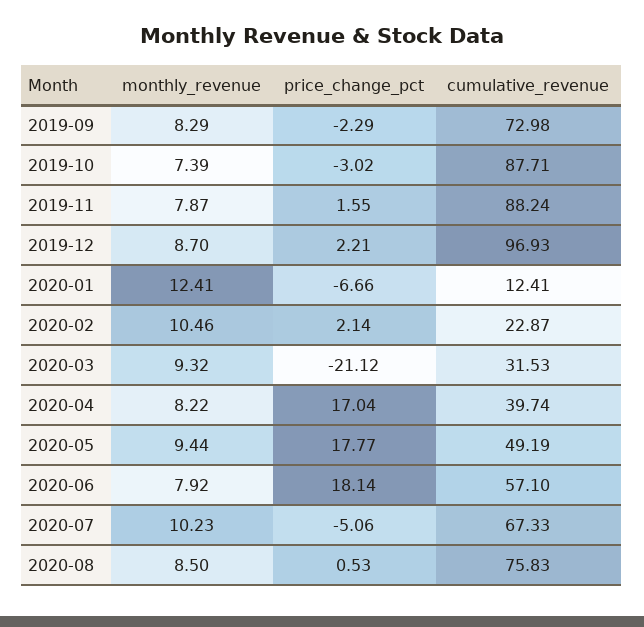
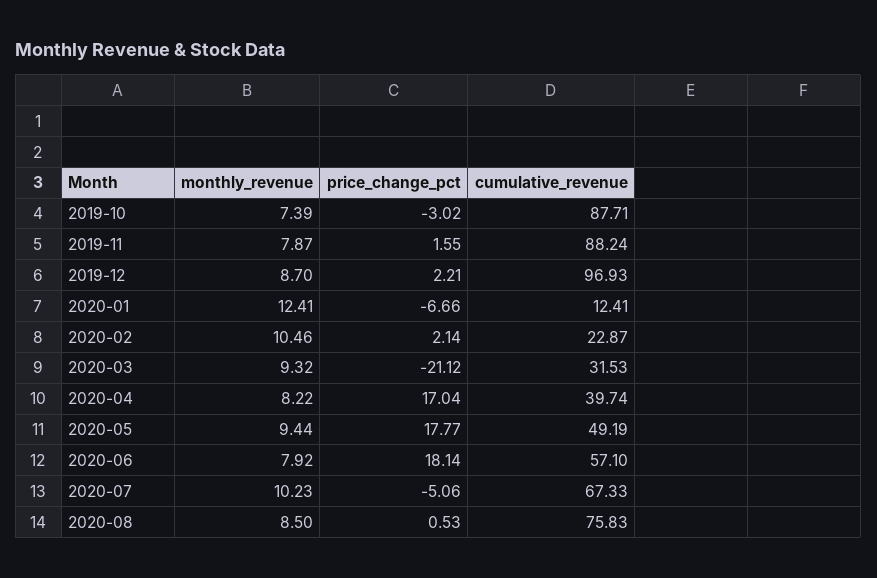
monthly_revenue, 2019-09: 8.29 -> none
price_change_pct, 2019-09: -2.29 -> none
cumulative_revenue, 2019-09: 72.98 -> none

